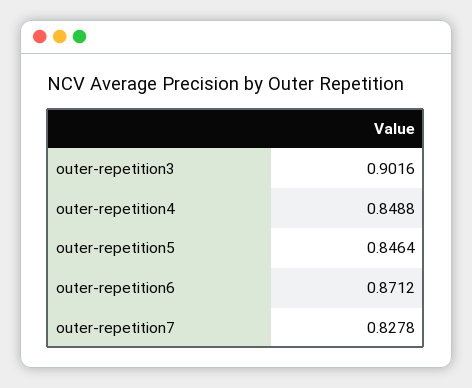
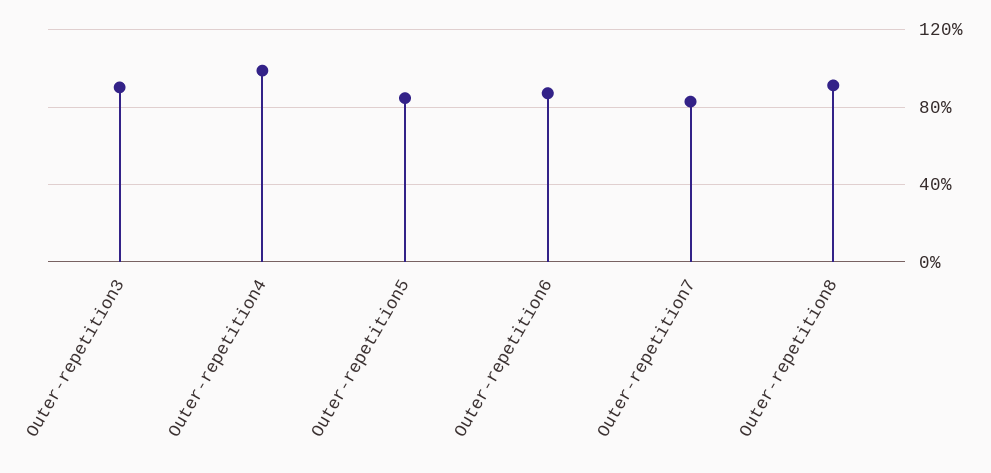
outer-repetition4: 0.8488 -> 1
Outer-repetition8: none -> 0.9

